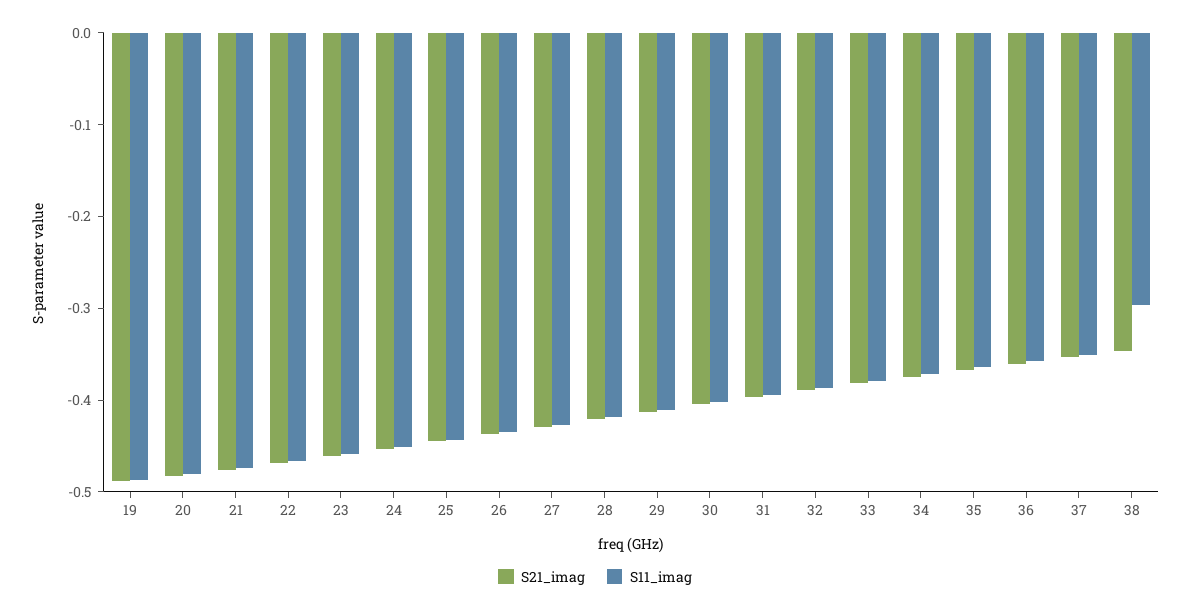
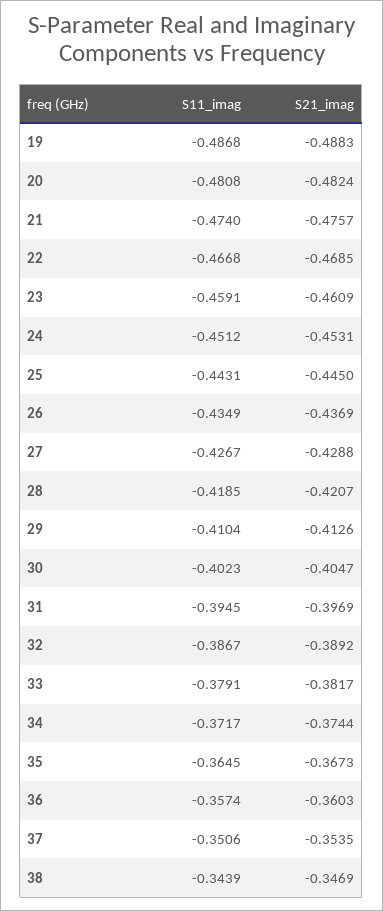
S11_imag, 38: -0.3 -> -0.3439

